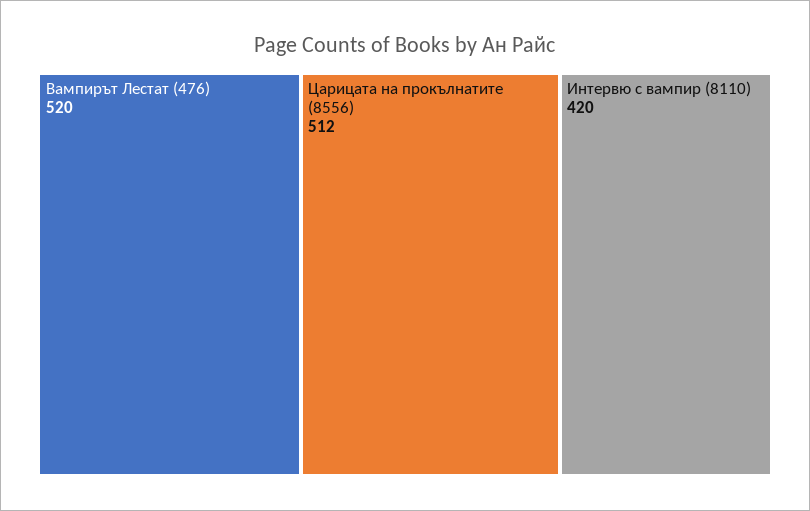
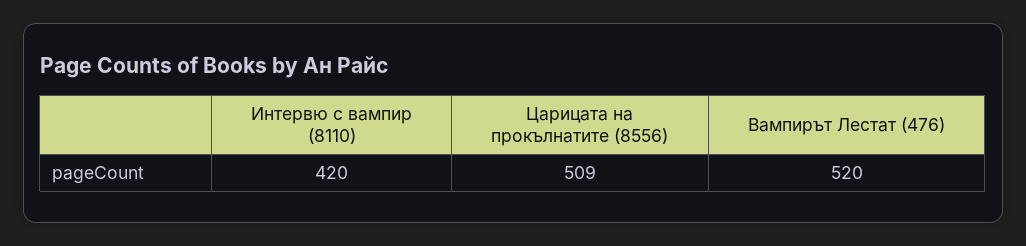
Царицата на прокълнатите (8556): 512 -> 509

